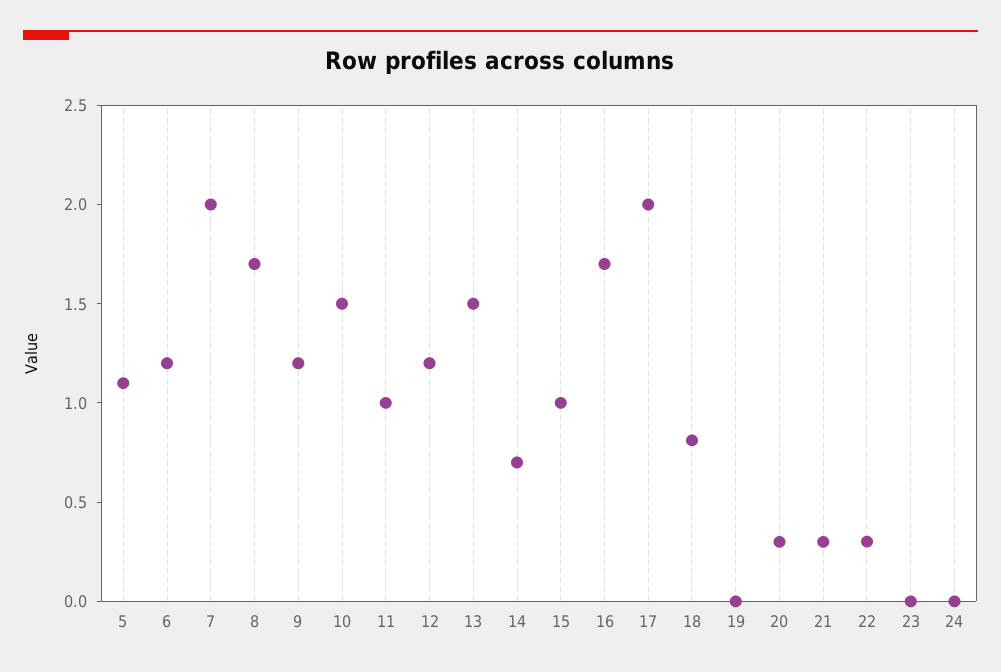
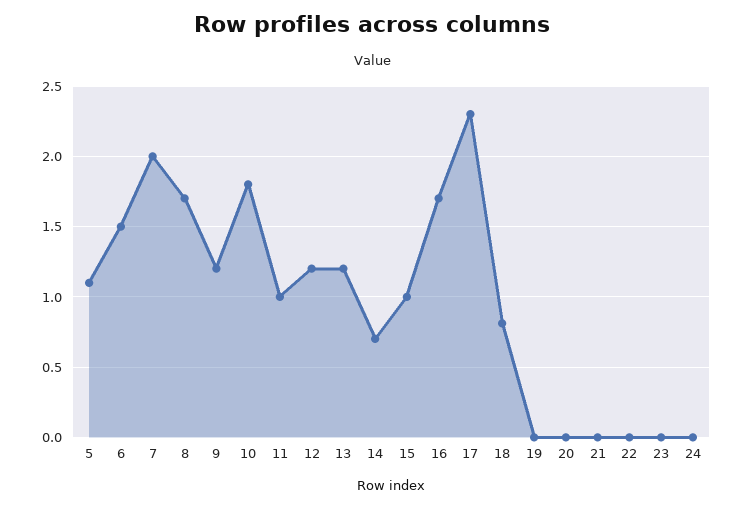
6: 1.2 -> 1.5
10: 1.5 -> 1.8
13: 1.5 -> 1.2
17: 2 -> 2.3
20: 0.3 -> 0
21: 0.3 -> 0
22: 0.3 -> 0

